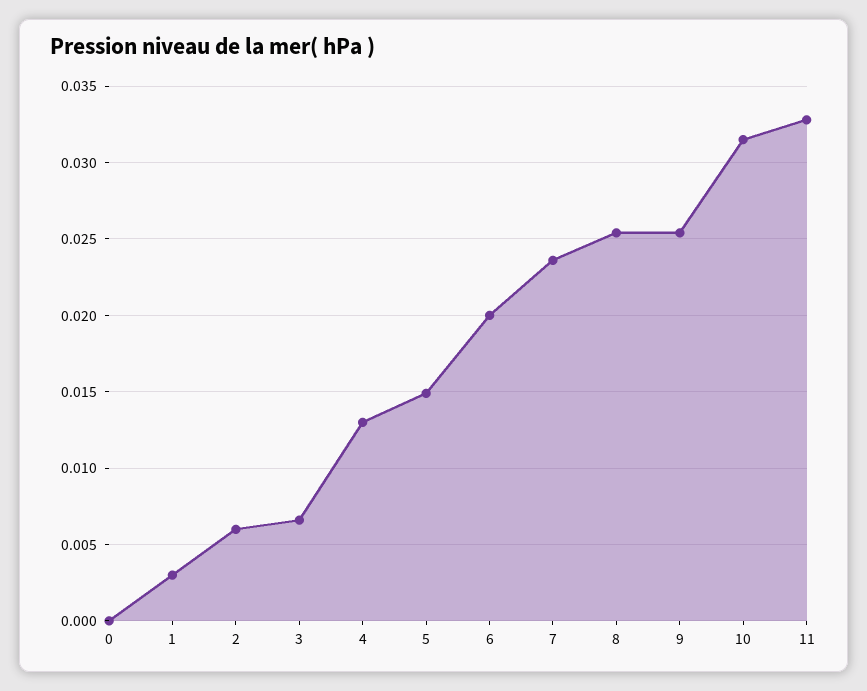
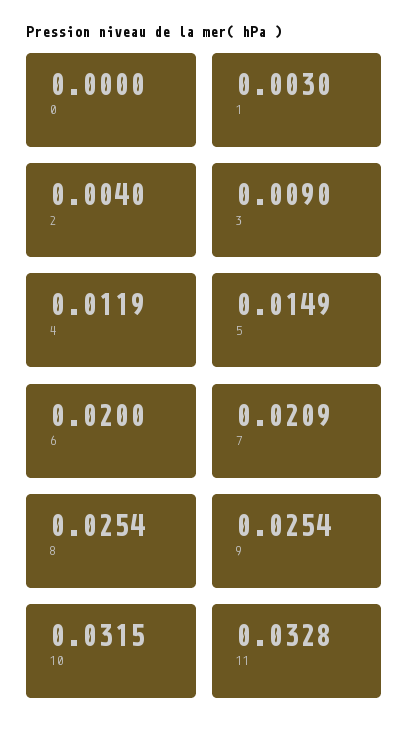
2: 0.006 -> 0.004
3: 0.0065 -> 0.009
4: 0.013 -> 0.0119
7: 0.0235 -> 0.0209

